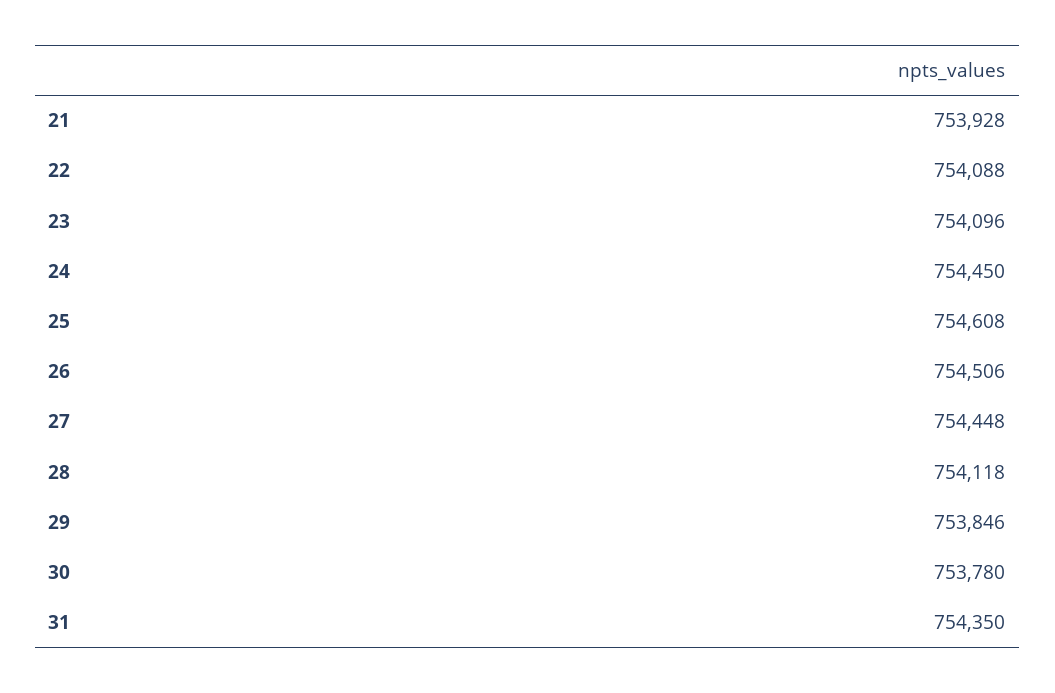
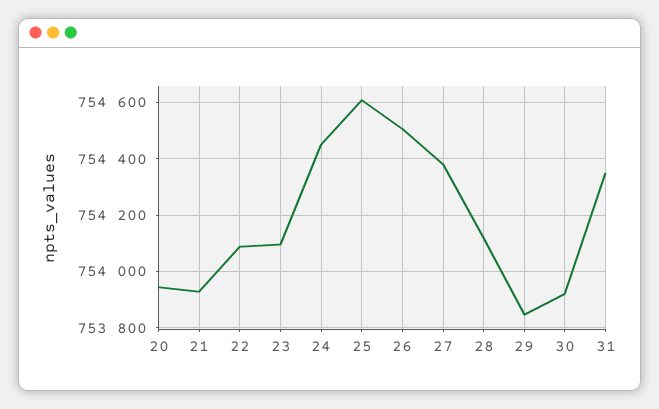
27: 754448 -> 754375
30: 753780 -> 753925
20: none -> 753950

